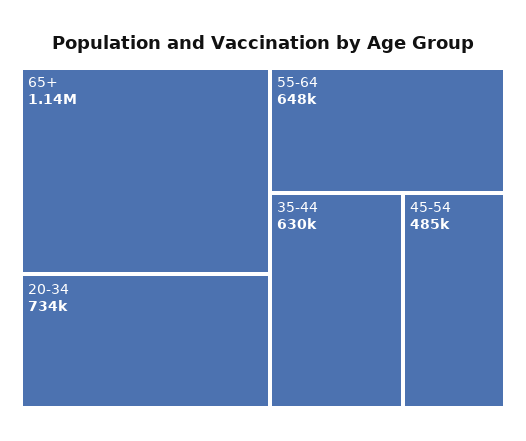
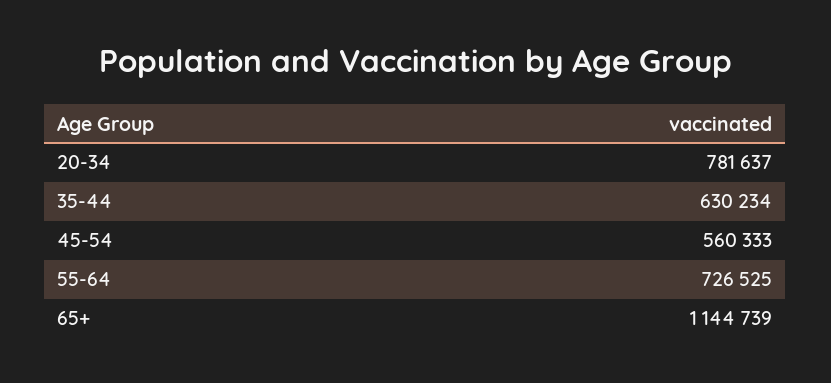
20-34: 734000 -> 781637
55-64: 648000 -> 726525
45-54: 485000 -> 560333

